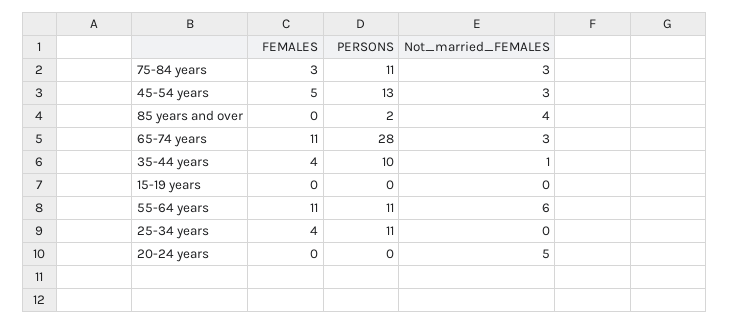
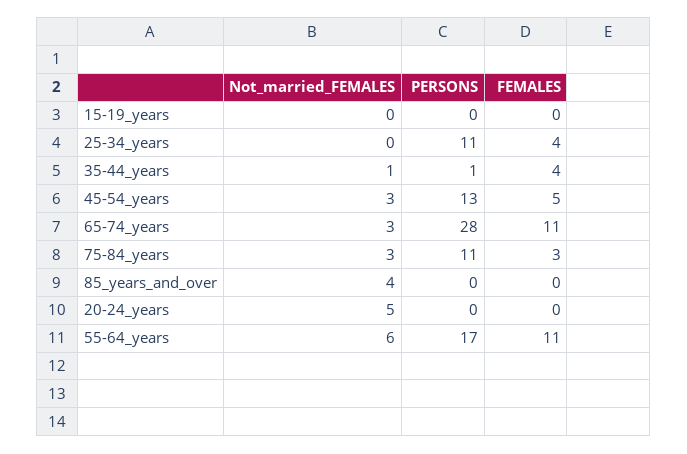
PERSONS, 85 years and over: 2 -> 0
PERSONS, 35-44 years: 10 -> 1
PERSONS, 55-64 years: 11 -> 17

